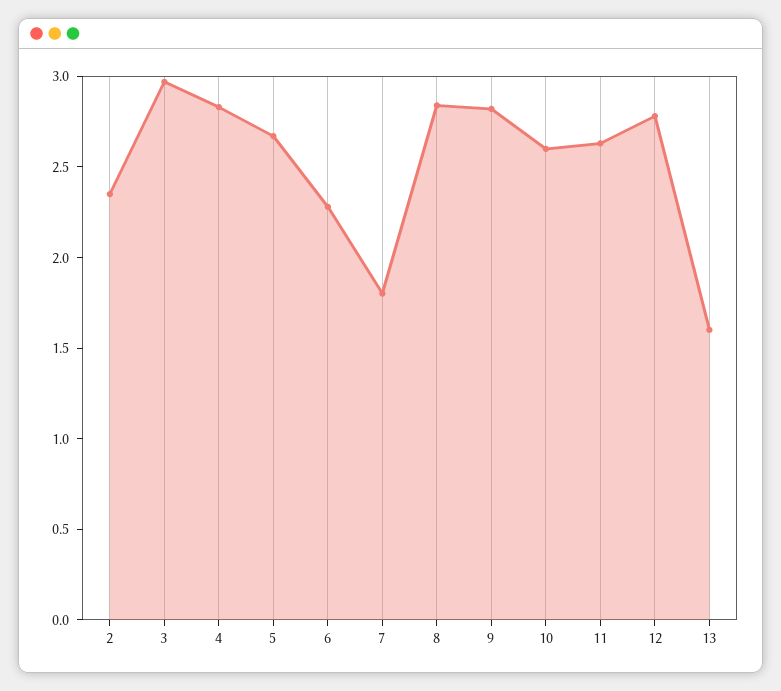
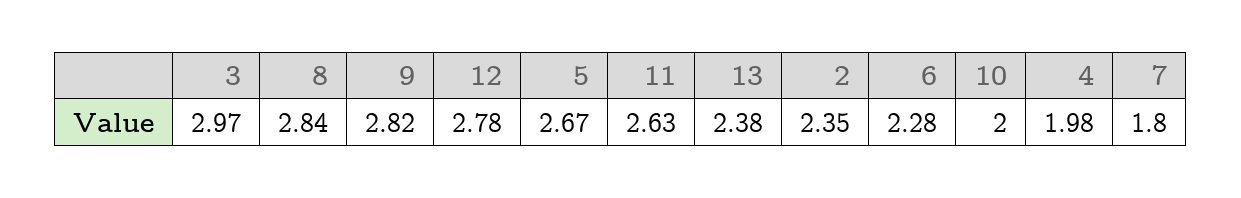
4: 2.8 -> 1.98
10: 2.6 -> 2
13: 1.6 -> 2.38

